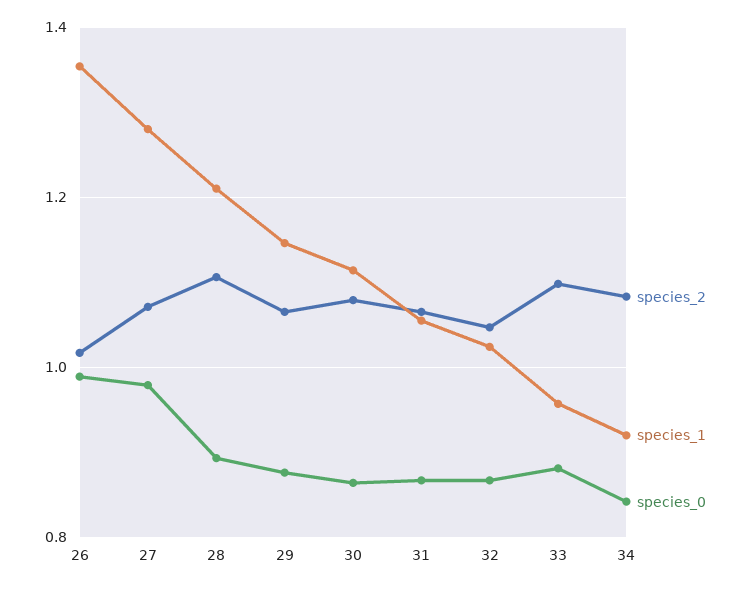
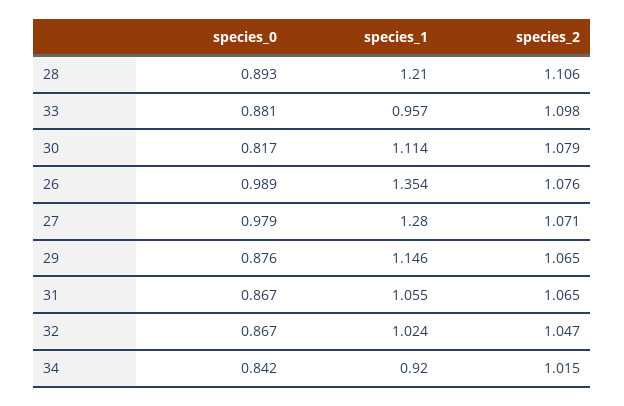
species_2, 26: 1.02 -> 1.076
species_0, 30: 0.86 -> 0.817
species_2, 34: 1.08 -> 1.015

